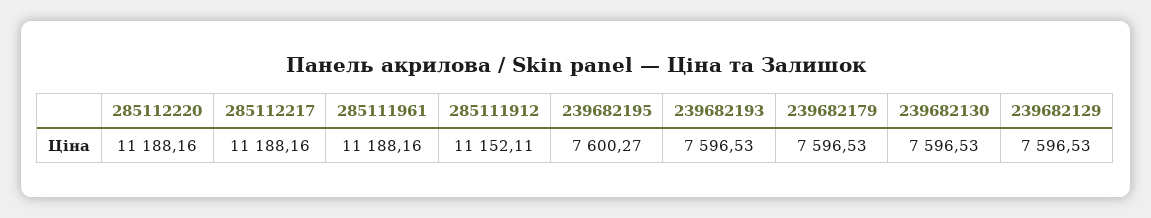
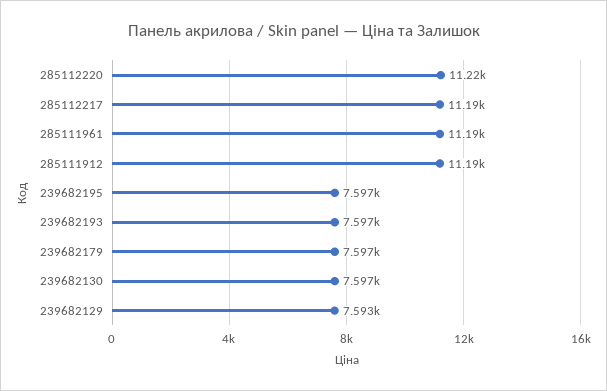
285112220: 11188.16 -> 11220
285111912: 11152.11 -> 11190
239682195: 7600.27 -> 7597
239682129: 7596.53 -> 7593

